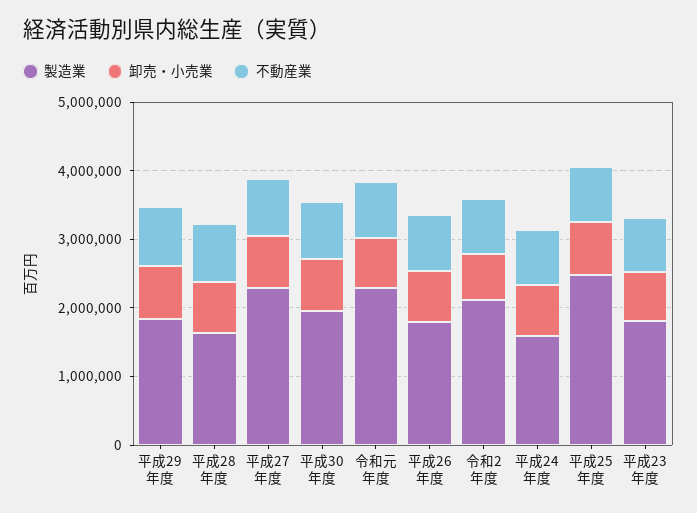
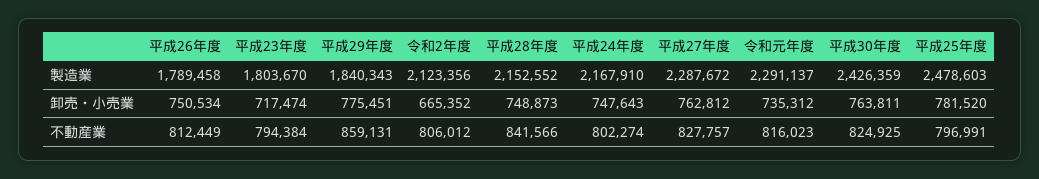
製造業, 平成28年度: 1600000 -> 2152552
製造業, 平成30年度: 2000000 -> 2426359
製造業, 平成24年度: 1600000 -> 2167910

